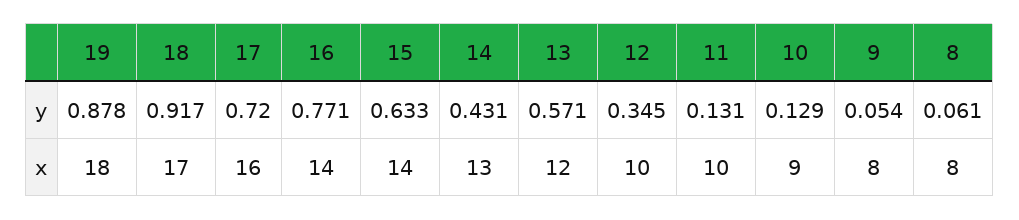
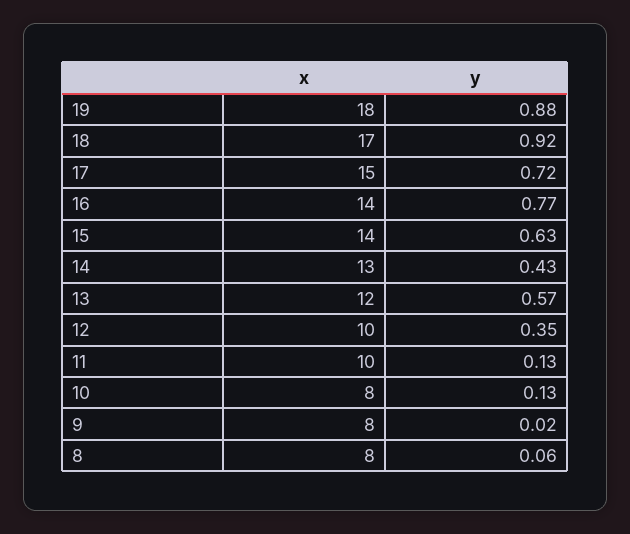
9, y: 0.054 -> 0.02
17, x: 16 -> 15
10, x: 9 -> 8

